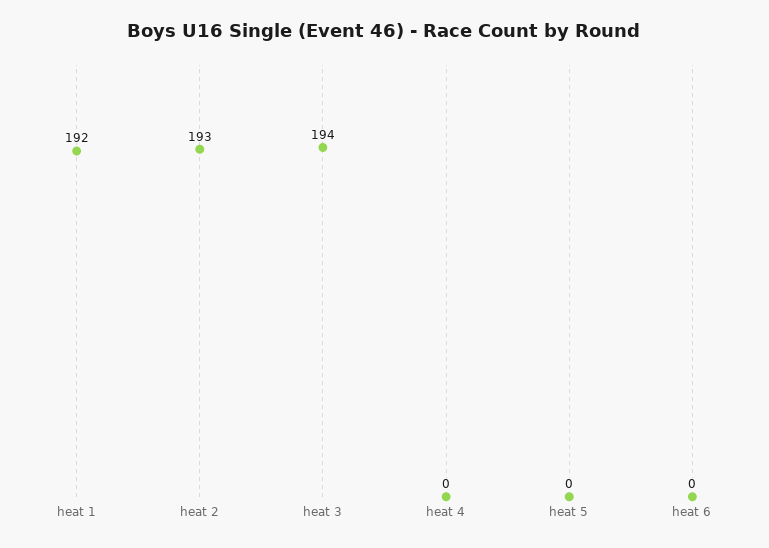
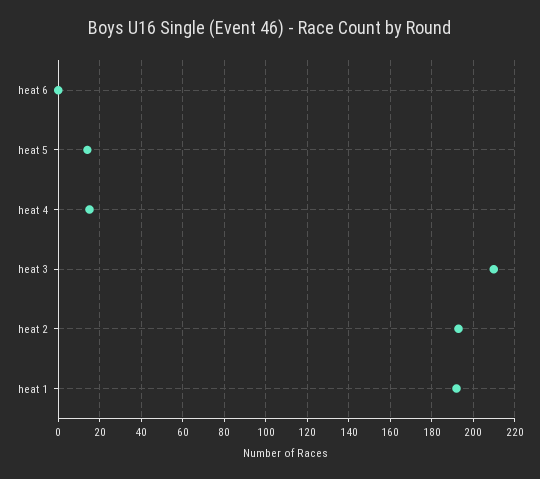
heat 3: 194 -> 210
heat 4: 0 -> 15
heat 5: 0 -> 15

